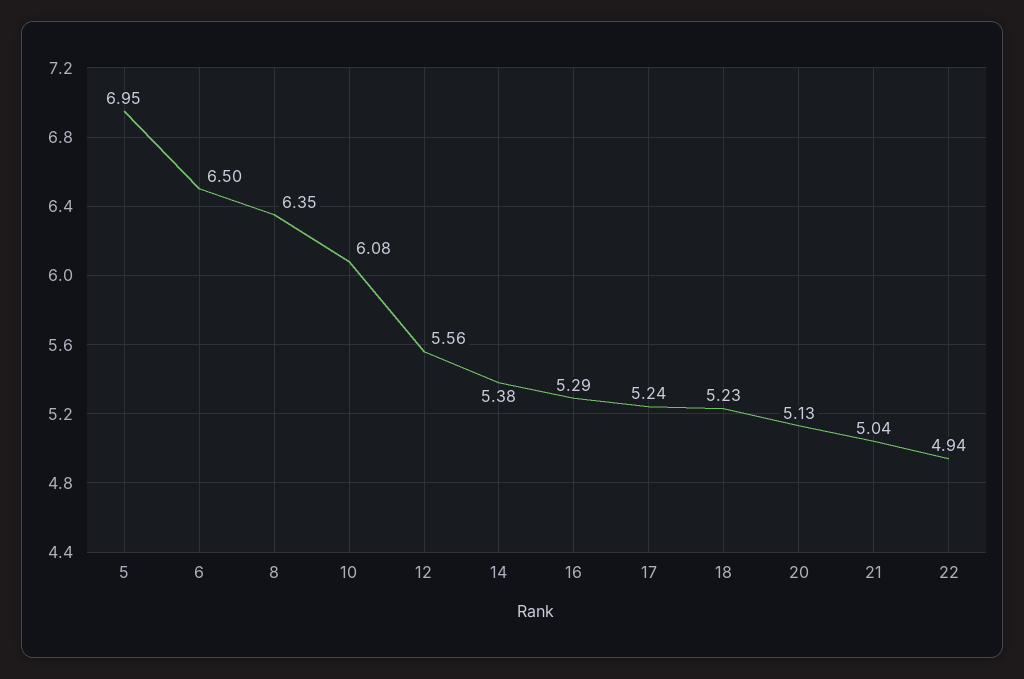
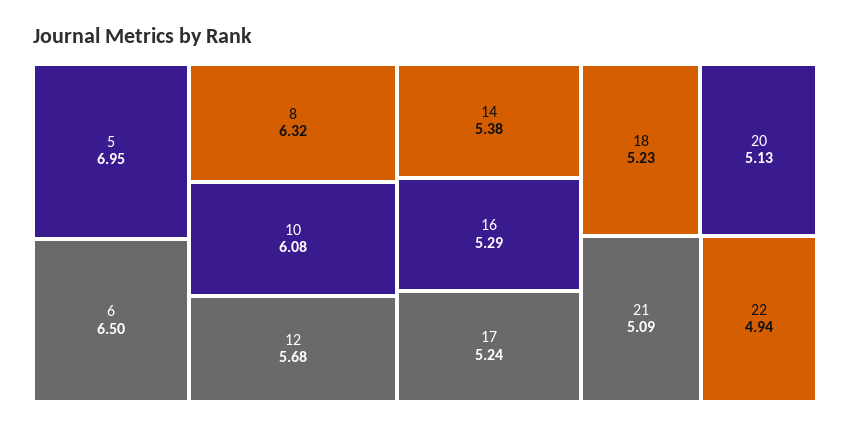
8: 6.35 -> 6.32
12: 5.56 -> 5.68
21: 5.04 -> 5.09

